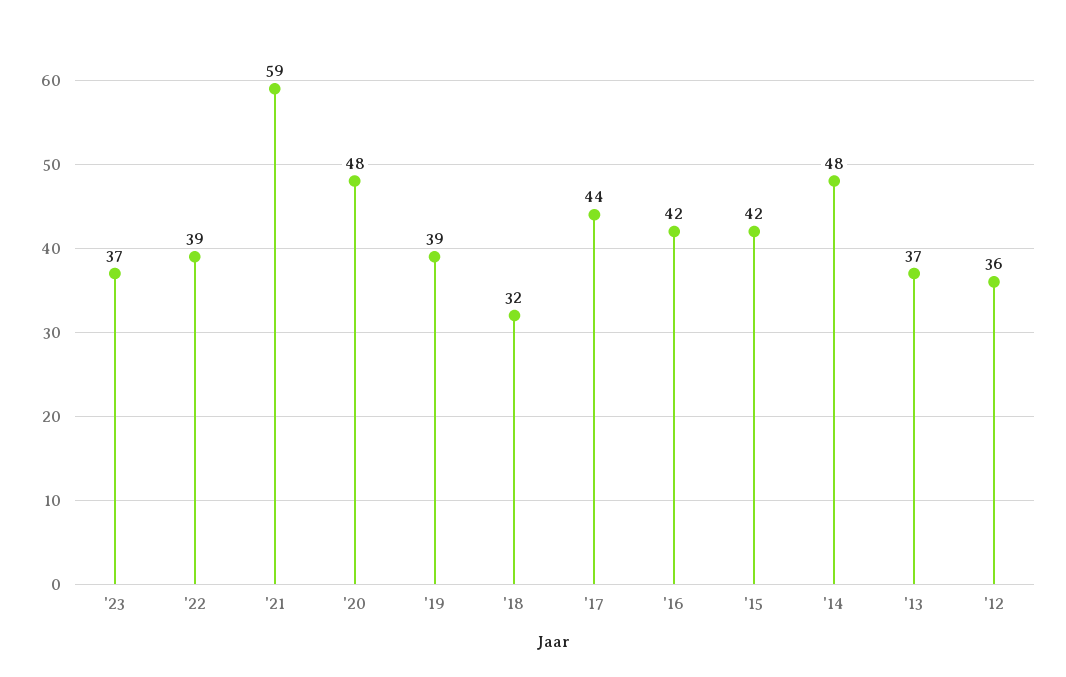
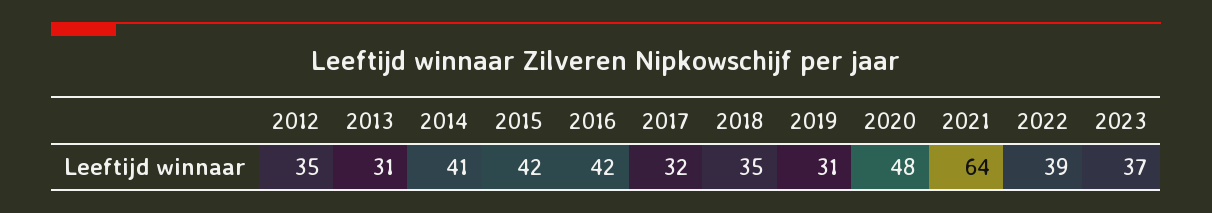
'21: 59 -> 64
'19: 39 -> 31
'18: 32 -> 35
'17: 44 -> 32
'14: 48 -> 41
'13: 37 -> 31
'12: 36 -> 35

